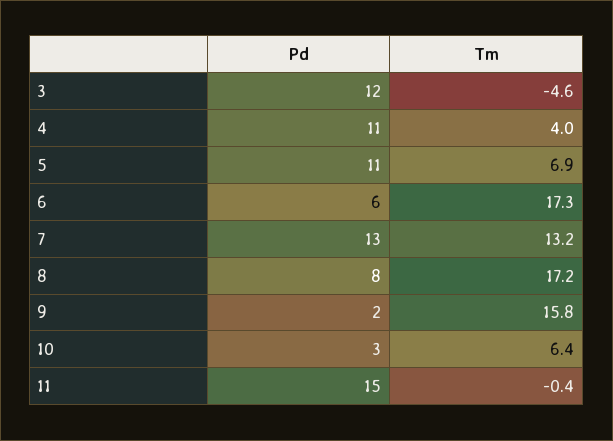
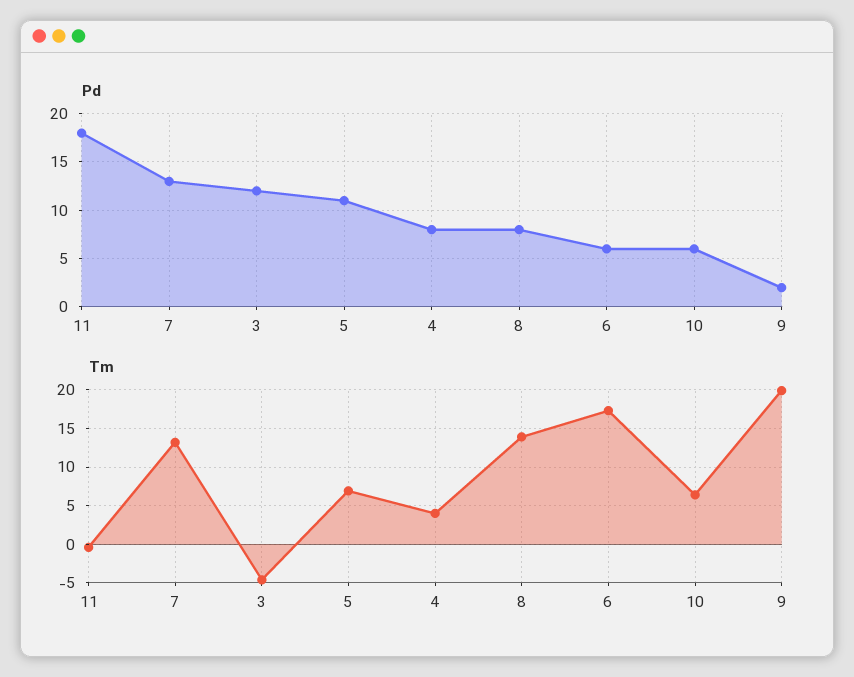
Pd, 4: 11 -> 8
Tm, 8: 17.2 -> 14
Tm, 9: 15.8 -> 20
Pd, 10: 3 -> 6
Pd, 11: 15 -> 18

